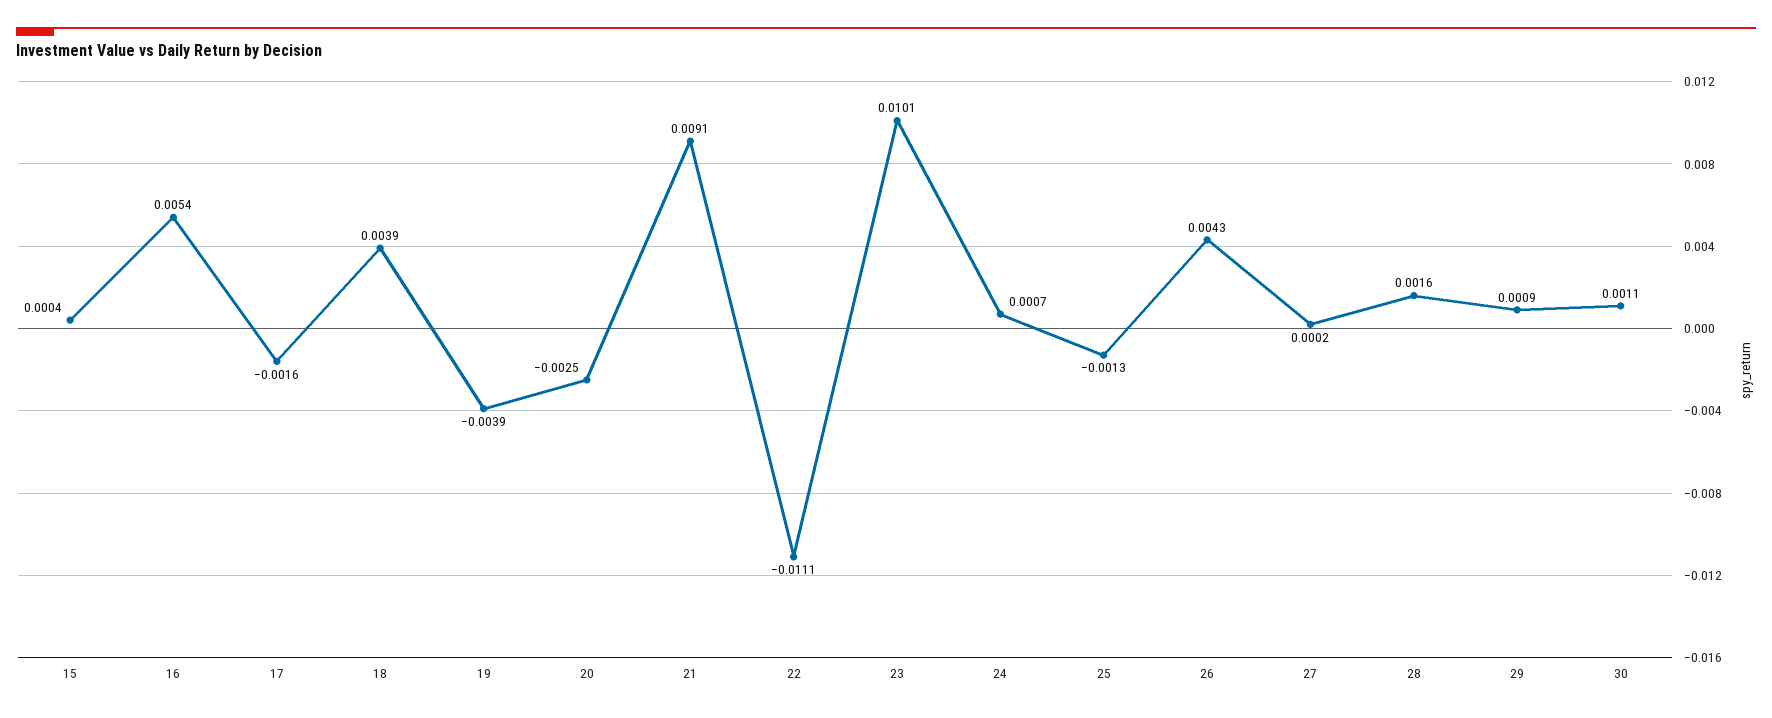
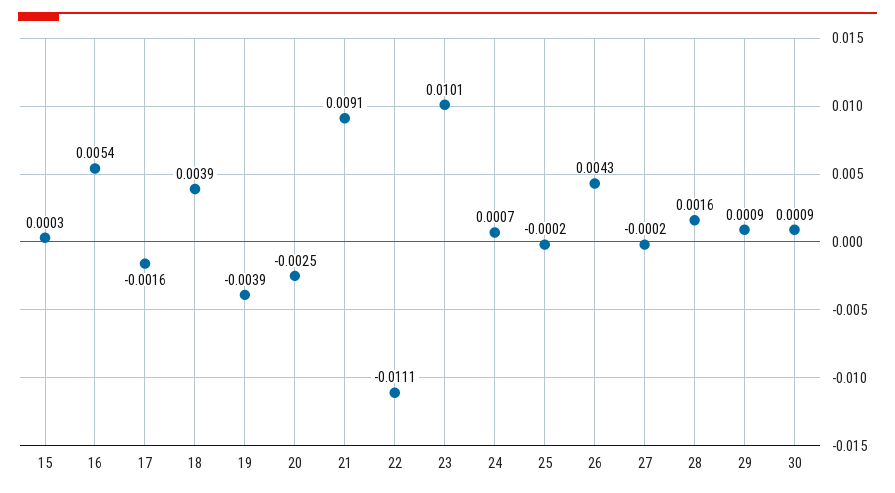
15: 0.0004 -> 0.0003
25: -0.0013 -> -0.0002
27: 0.0002 -> -0.0002
30: 0.0011 -> 0.0009

